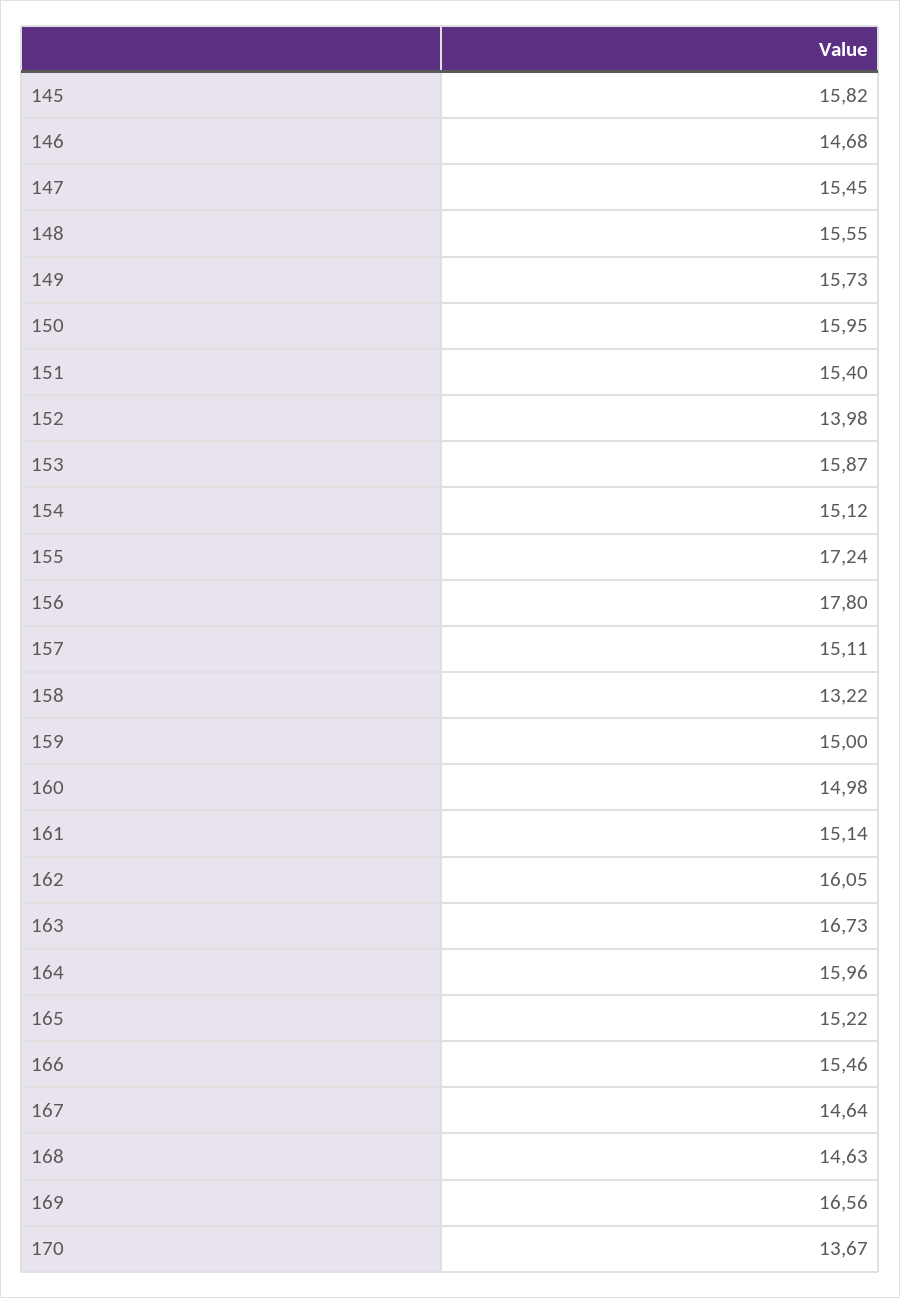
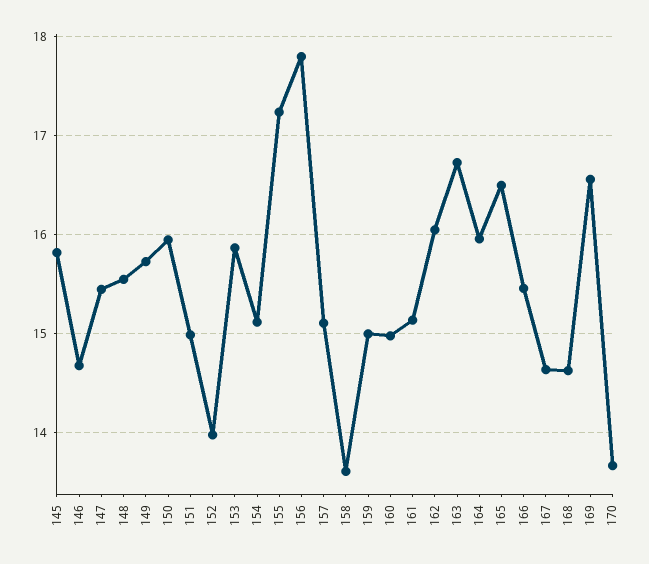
151: 15.4 -> 15
158: 13.22 -> 13.6
165: 15.22 -> 16.5

